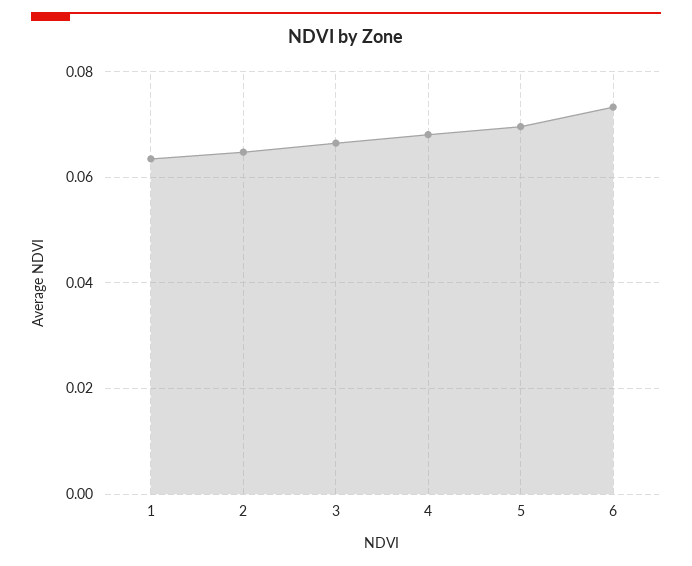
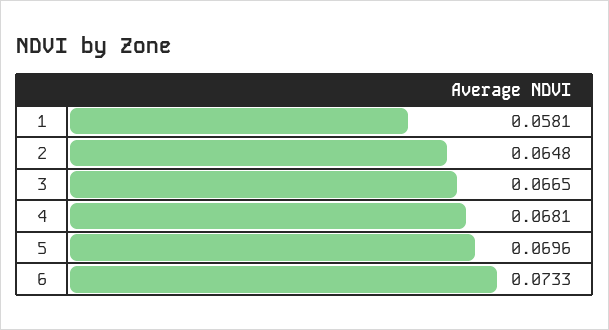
1: 0.064 -> 0.0581

